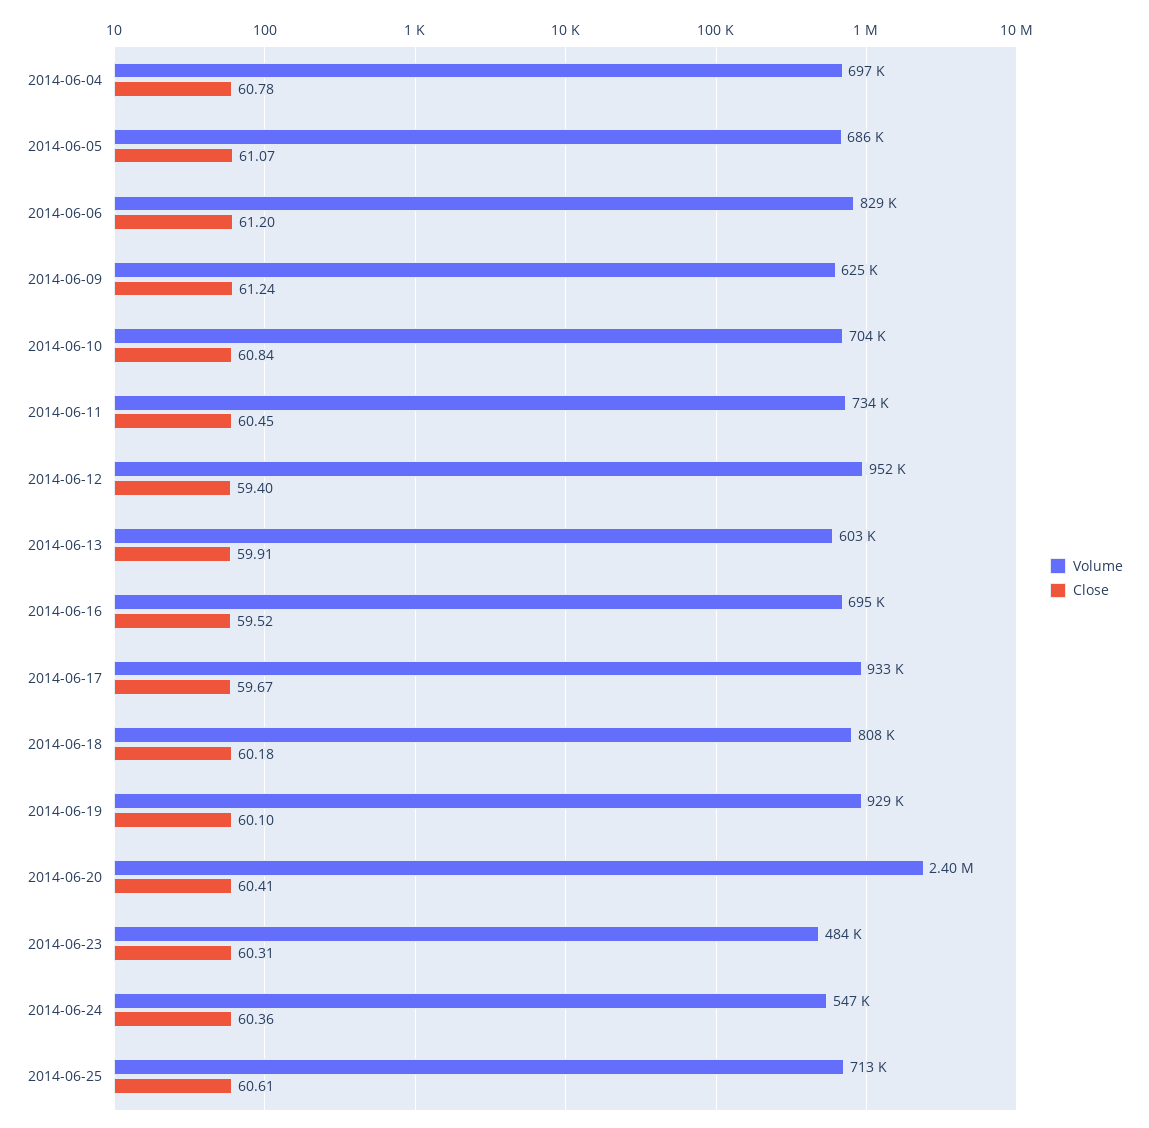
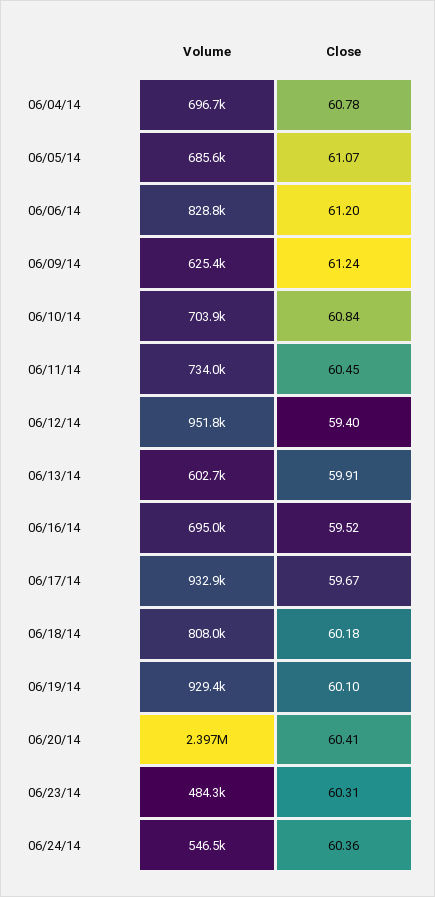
Volume, 2014-06-25: 713000 -> none
Close, 2014-06-25: 60.61 -> none

